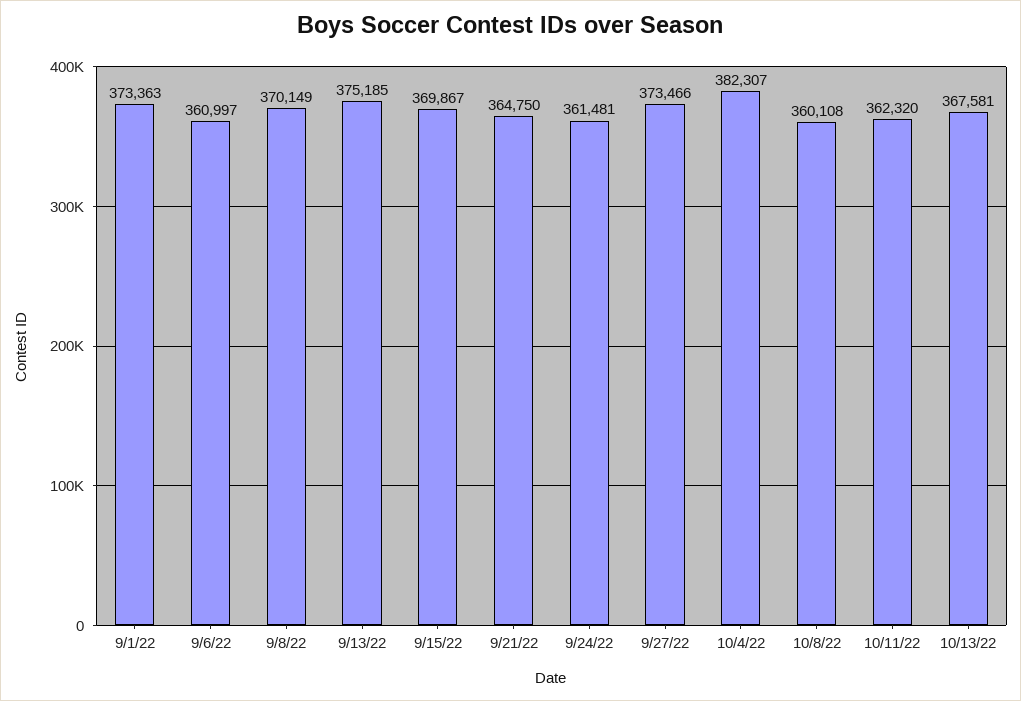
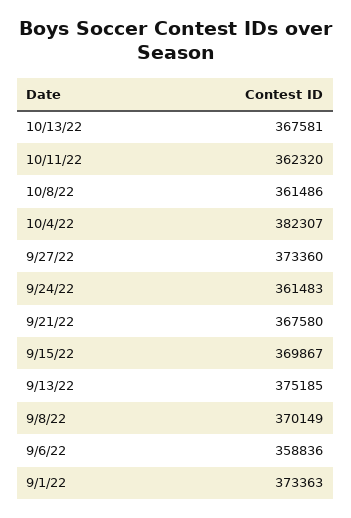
9/6/22: 360997 -> 358836
9/21/22: 364750 -> 367580
9/24/22: 361481 -> 361483
9/27/22: 373466 -> 373360
10/8/22: 360108 -> 361486

